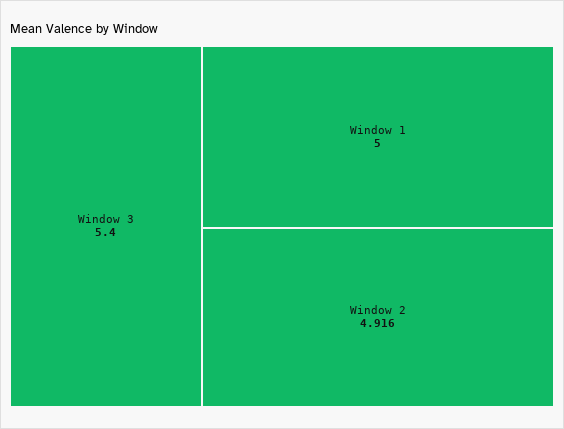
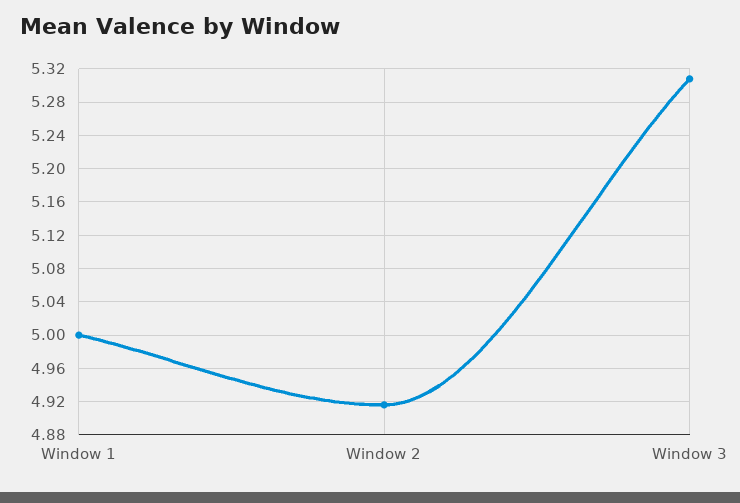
Window 3: 5.4 -> 5.31

